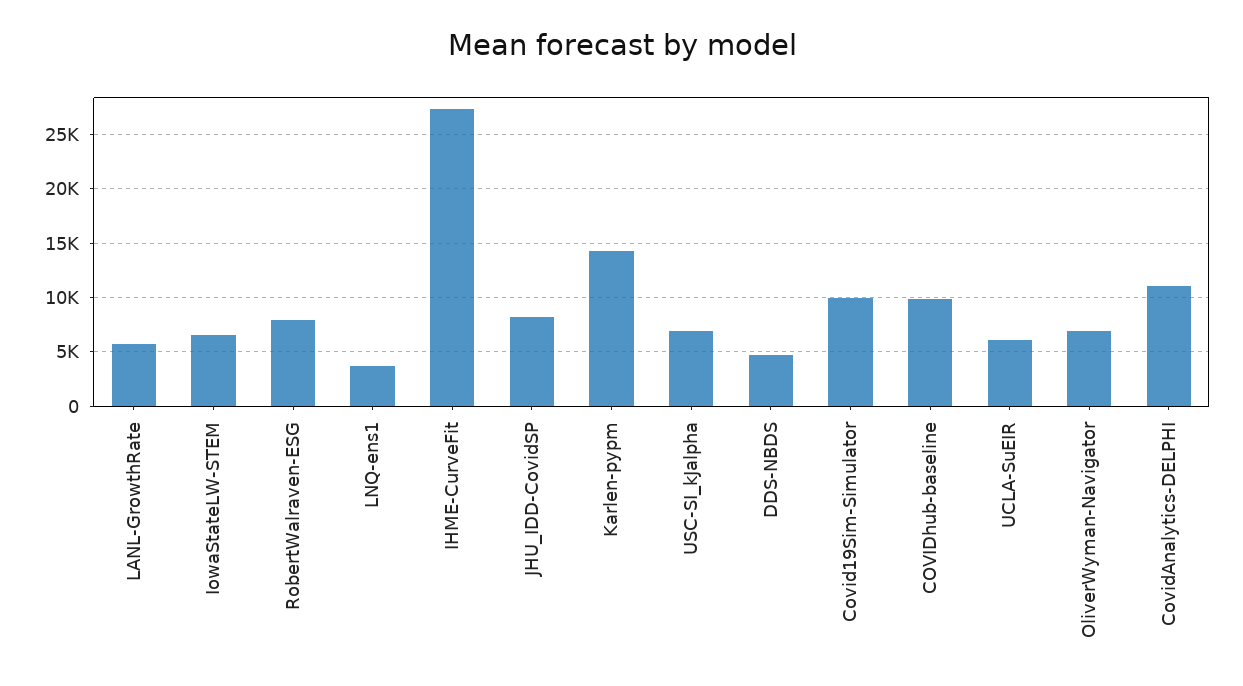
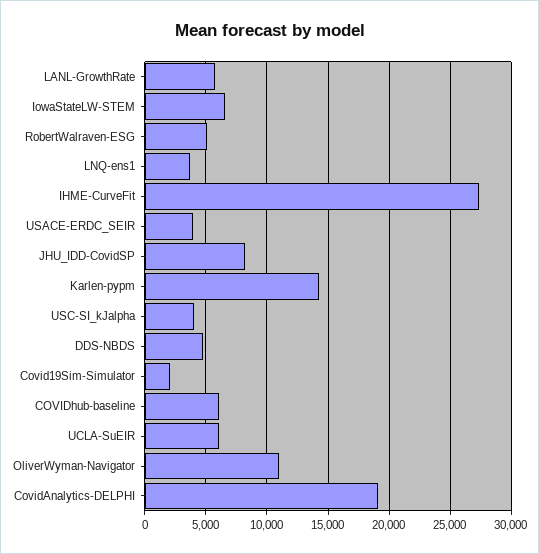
RobertWalraven-ESG: 8000 -> 5000
USC-SI_kJalpha: 7000 -> 4000
Covid19Sim-Simulator: 10000 -> 2000
COVIDhub-baseline: 10000 -> 6000
OliverWyman-Navigator: 7000 -> 11000
CovidAnalytics-DELPHI: 11000 -> 19000
USACE-ERDC_SEIR: none -> 4000

